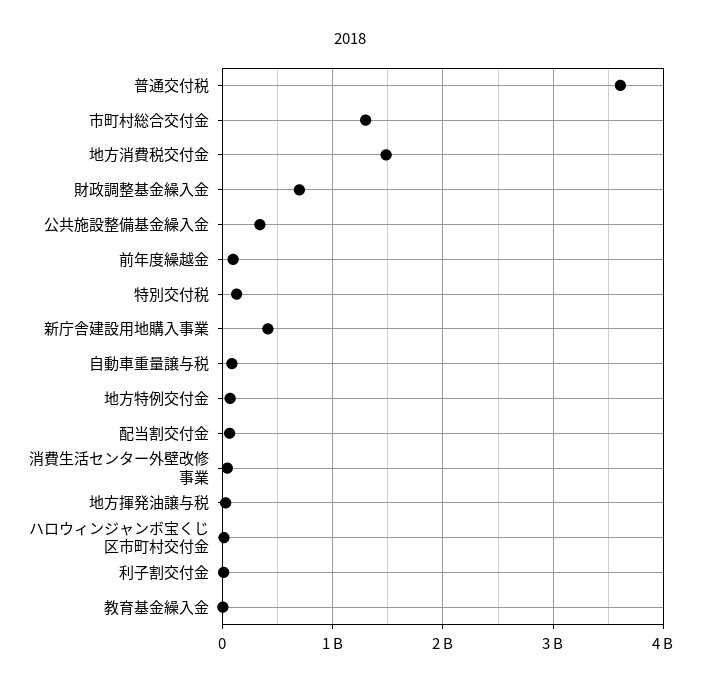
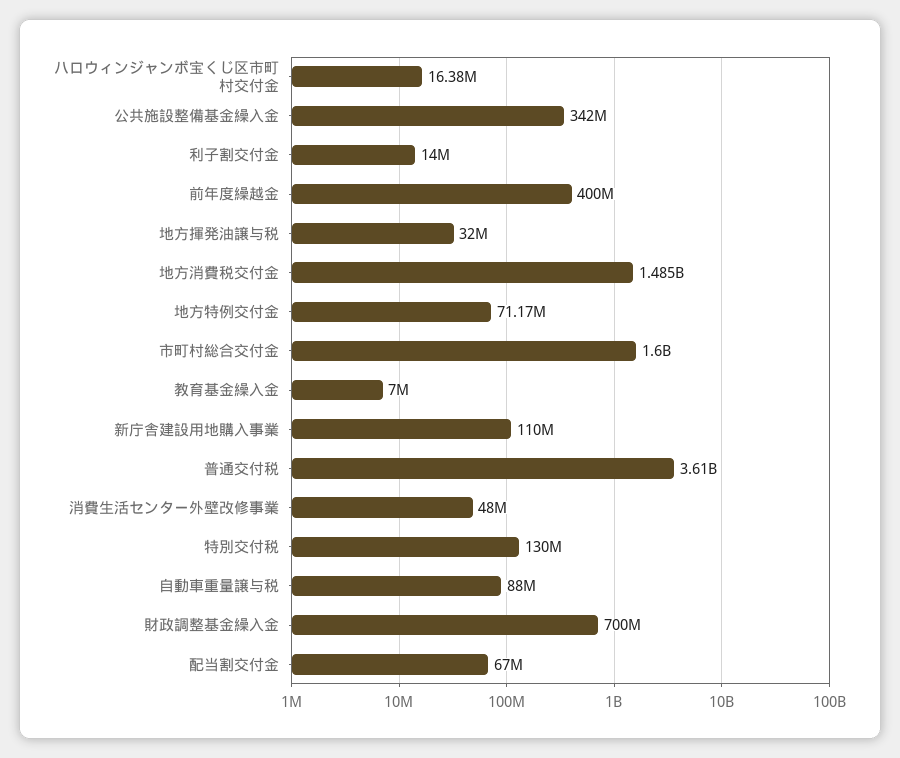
市町村総合交付金: 1300000000 -> 1600000000
前年度繰越金: 100000000 -> 400000000
新庁舎建設用地購入事業: 400000000 -> 110000000

